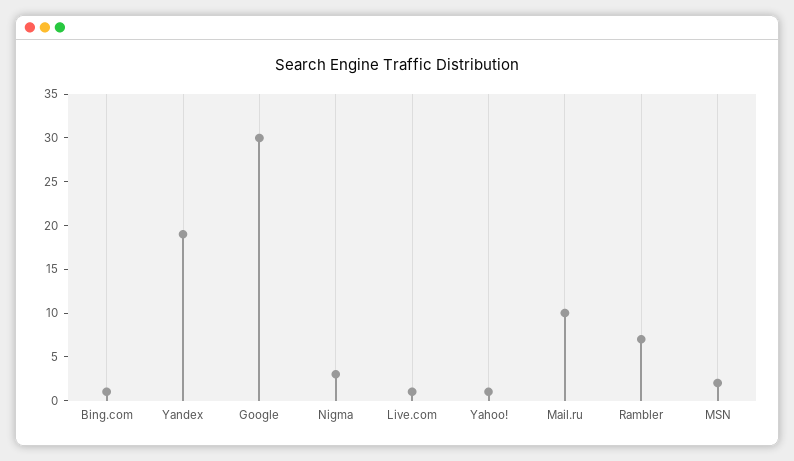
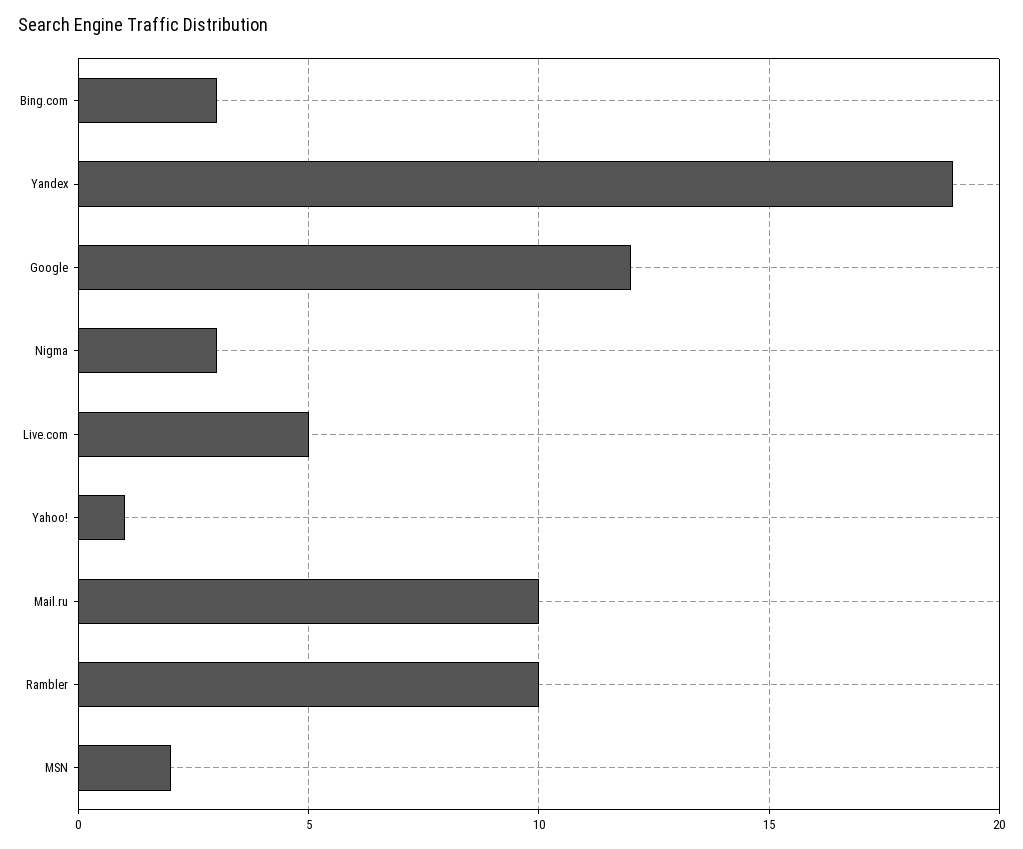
Bing.com: 1 -> 3
Google: 30 -> 12
Live.com: 1 -> 5
Rambler: 7 -> 10

